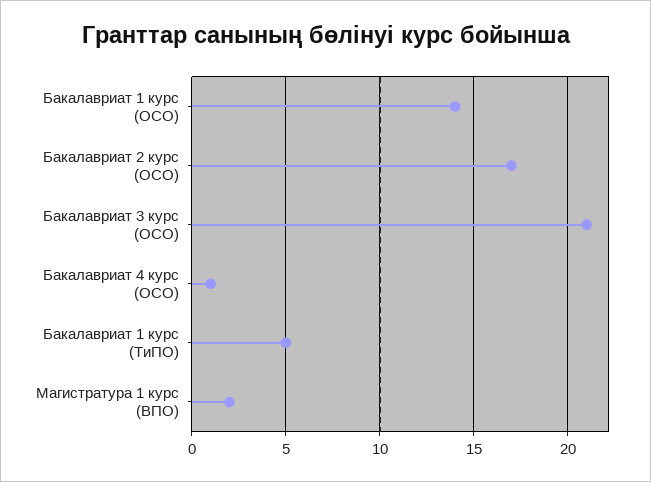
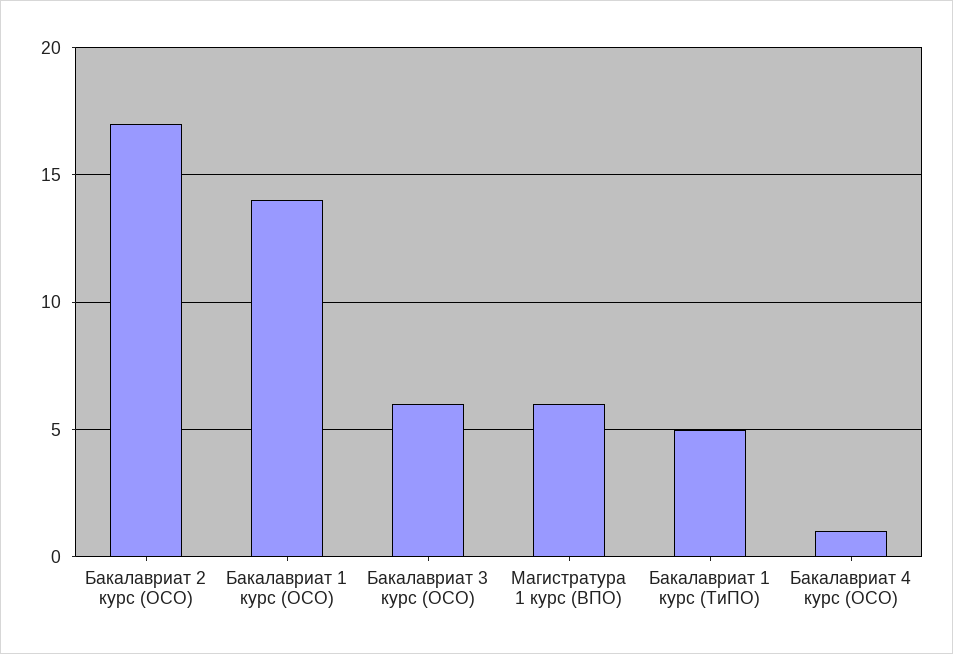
Бакалавриат 3 курс (ОСО): 21 -> 6
Магистратура 1 курс (ВПО): 2 -> 6

